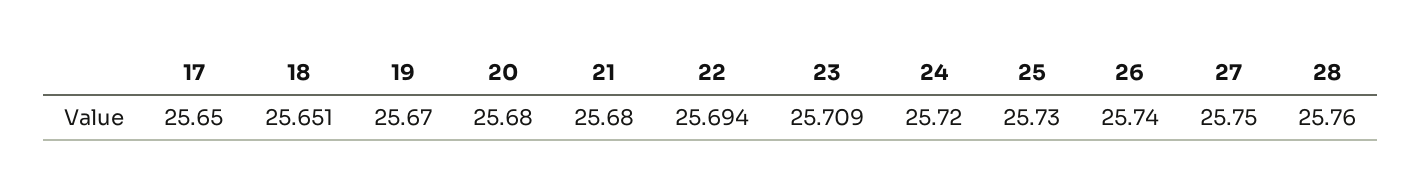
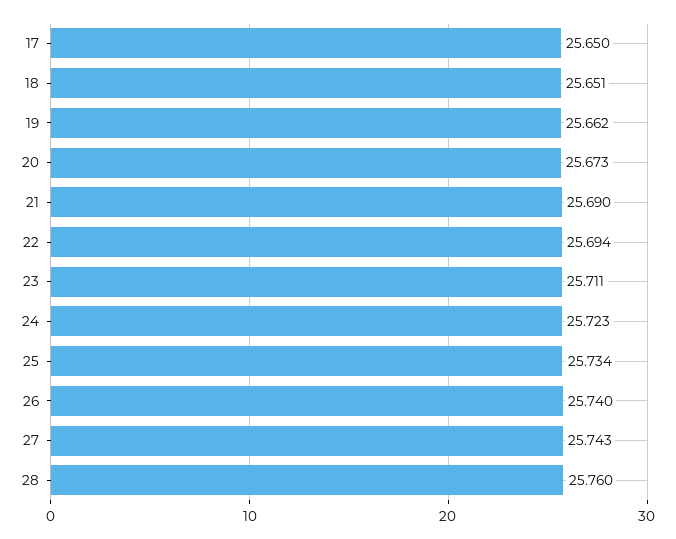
19: 25.67 -> 25.662
20: 25.68 -> 25.673
21: 25.68 -> 25.69
23: 25.709 -> 25.711
24: 25.72 -> 25.723
25: 25.73 -> 25.734
27: 25.75 -> 25.743

